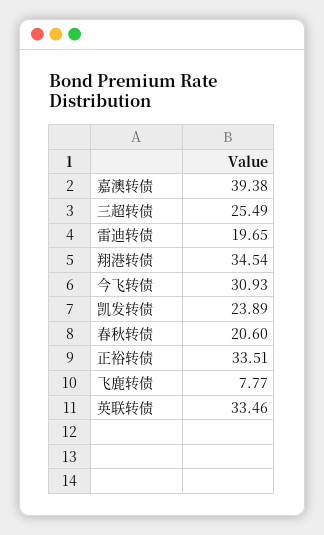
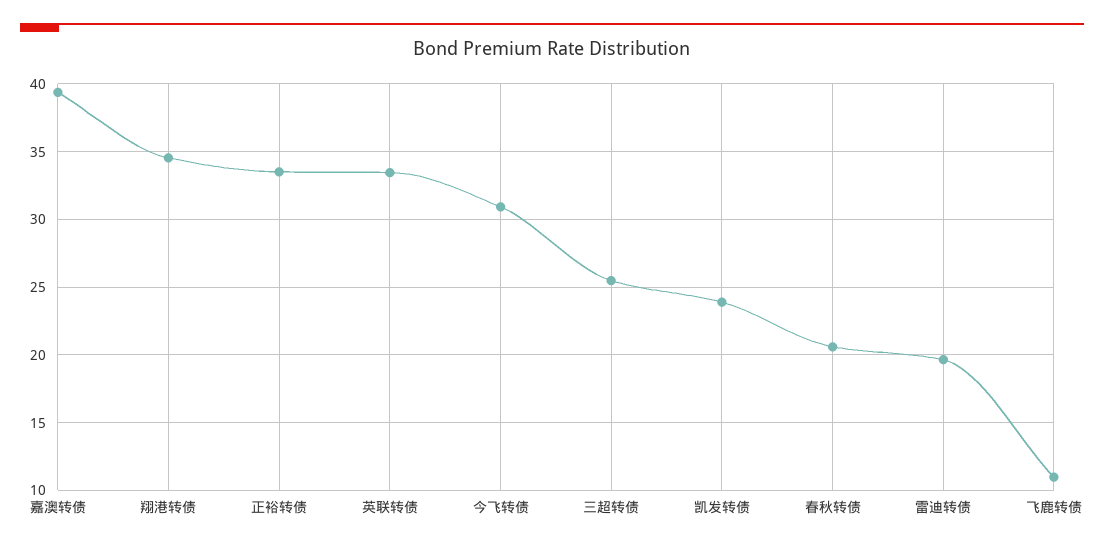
飞鹿转债: 7.77 -> 11

